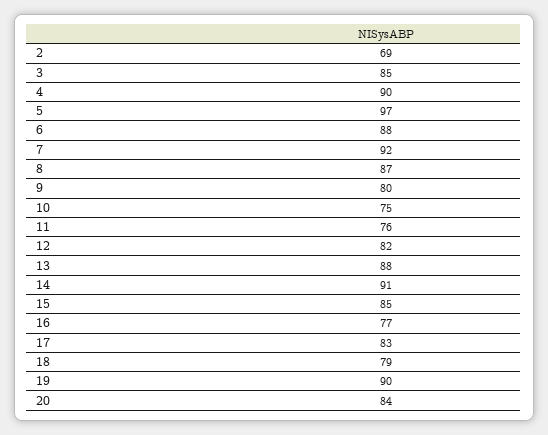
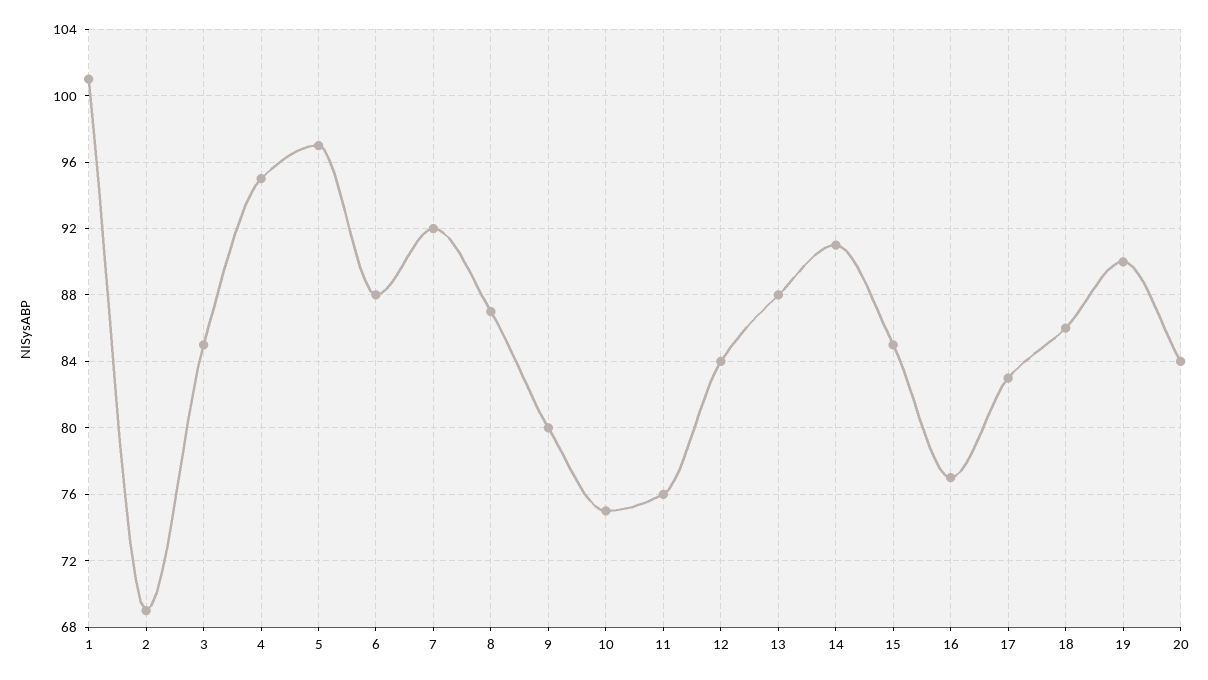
4: 90 -> 95
12: 82 -> 84
18: 79 -> 86
1: none -> 101

